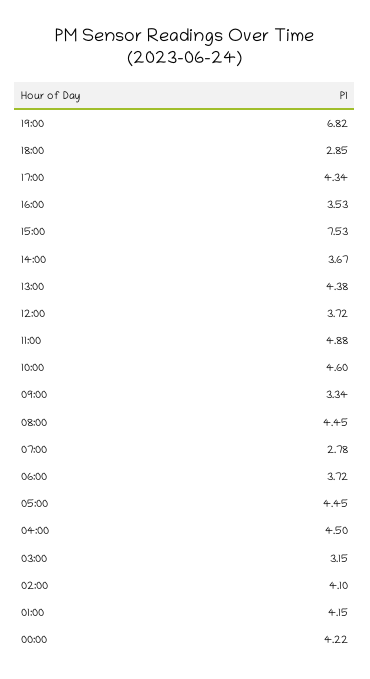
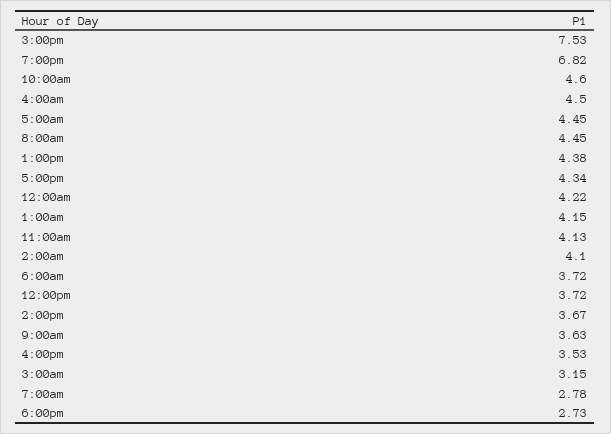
18:00: 2.85 -> 2.73
11:00: 4.88 -> 4.13
09:00: 3.34 -> 3.63

